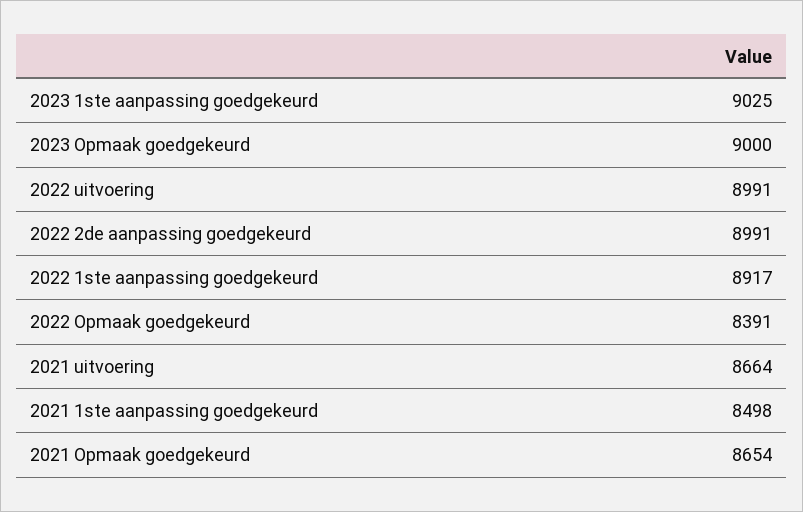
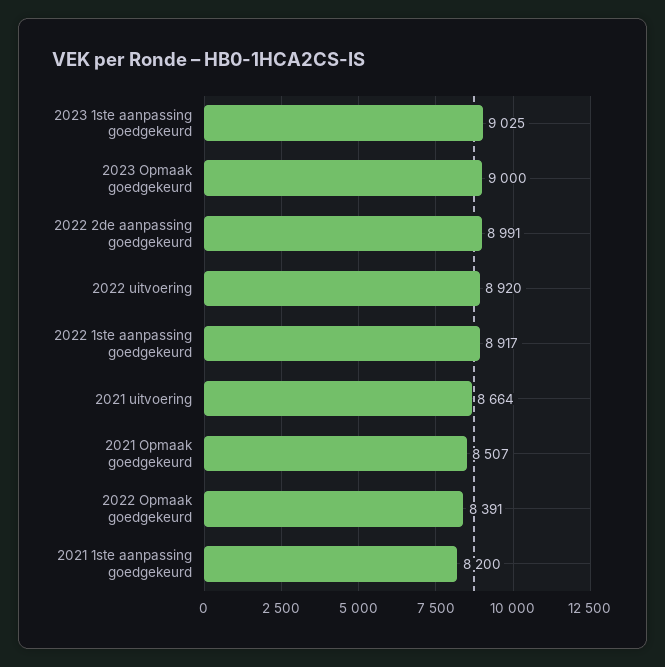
2022 uitvoering: 8991 -> 8920
2021 1ste aanpassing goedgekeurd: 8498 -> 8200
2021 Opmaak goedgekeurd: 8654 -> 8507

